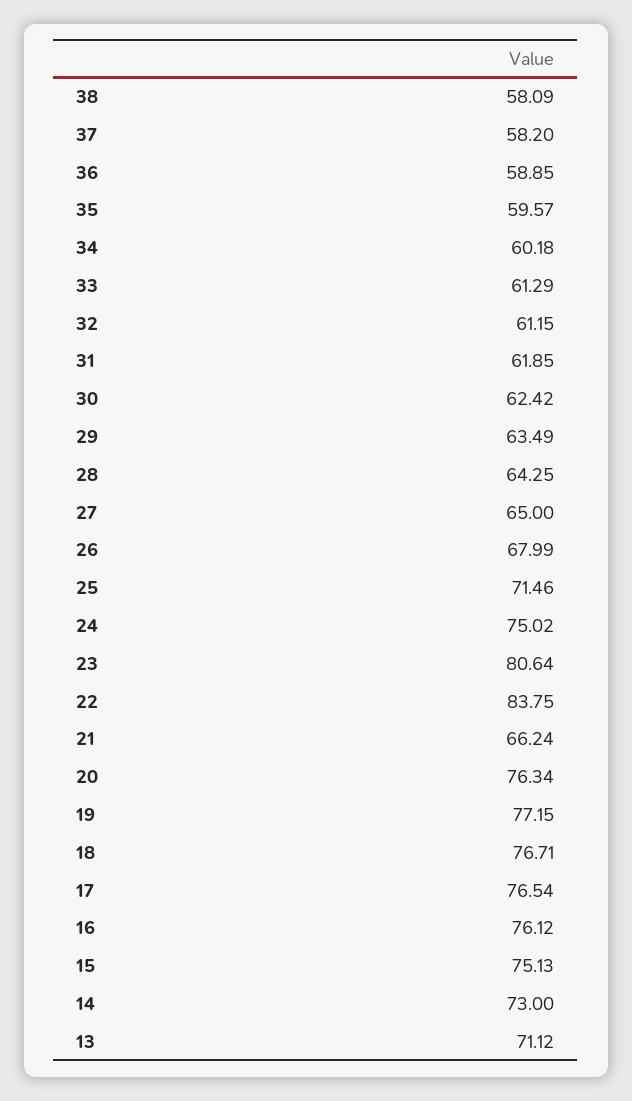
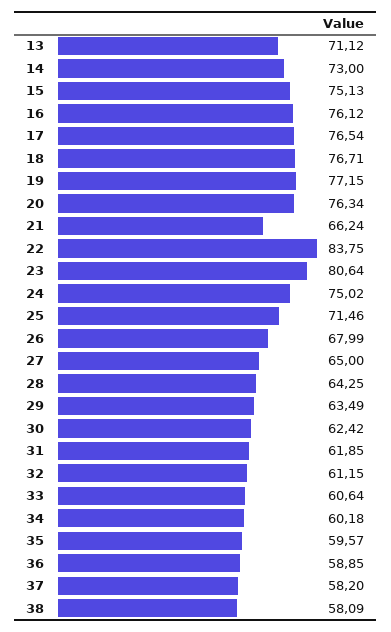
33: 61.29 -> 60.64

